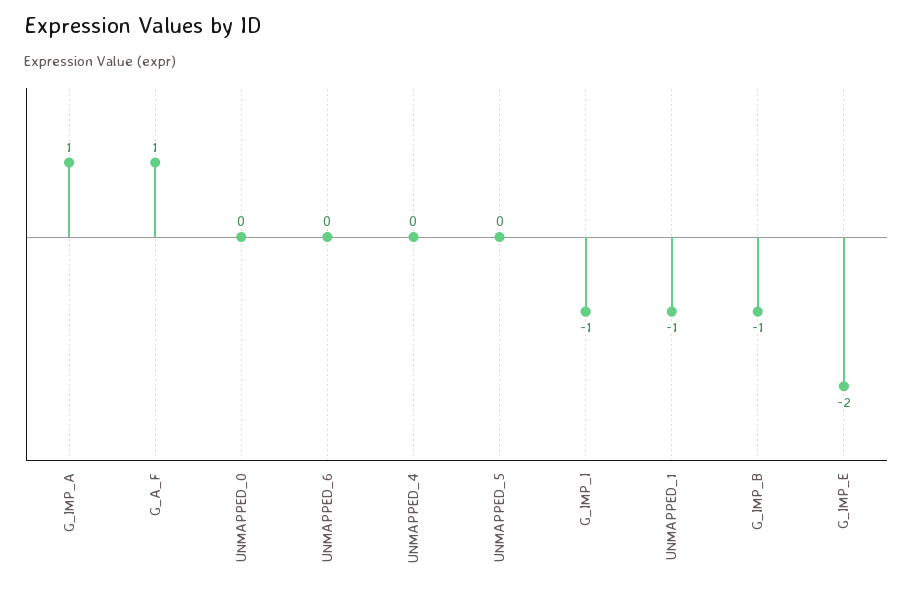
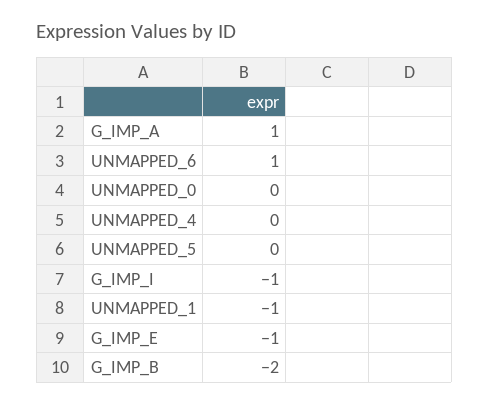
G_A_F: 1 -> none
UNMAPPED_6: 0 -> 1
G_IMP_B: -1 -> -2
G_IMP_E: -2 -> -1

